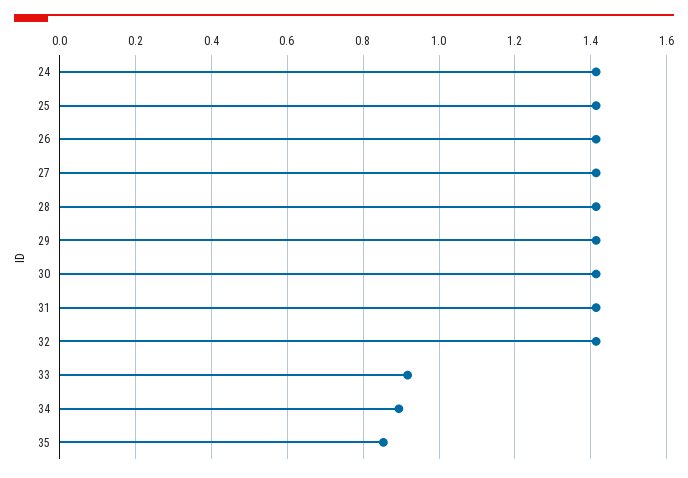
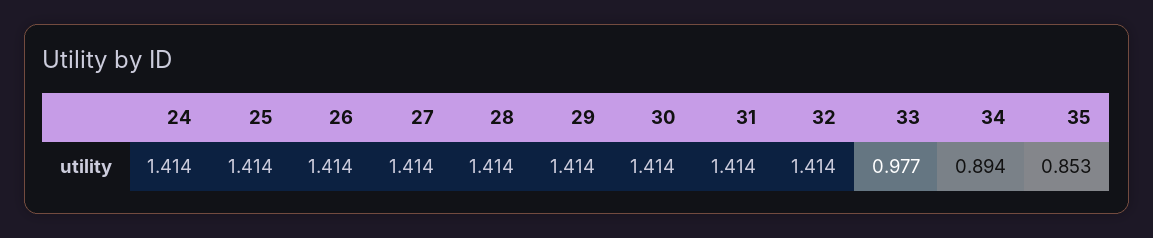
33: 0.92 -> 0.977

